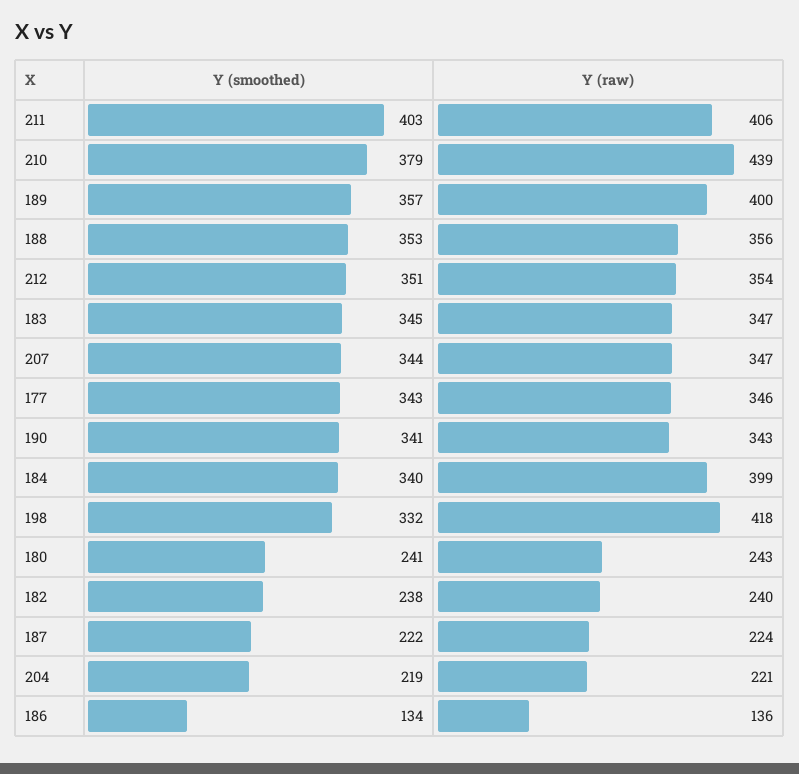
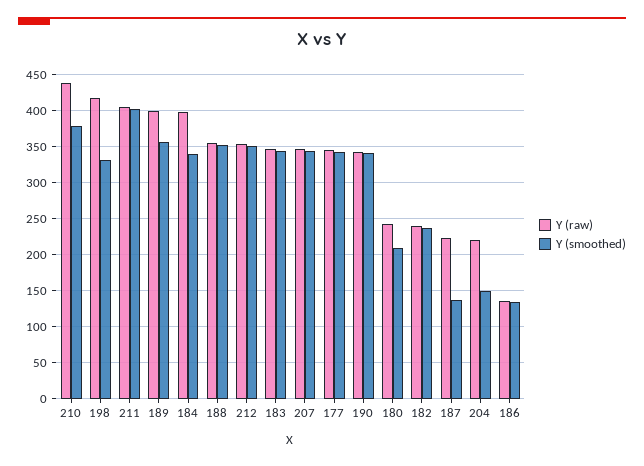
Y (smoothed), 180: 241 -> 210
Y (smoothed), 187: 222 -> 140
Y (smoothed), 204: 219 -> 150

